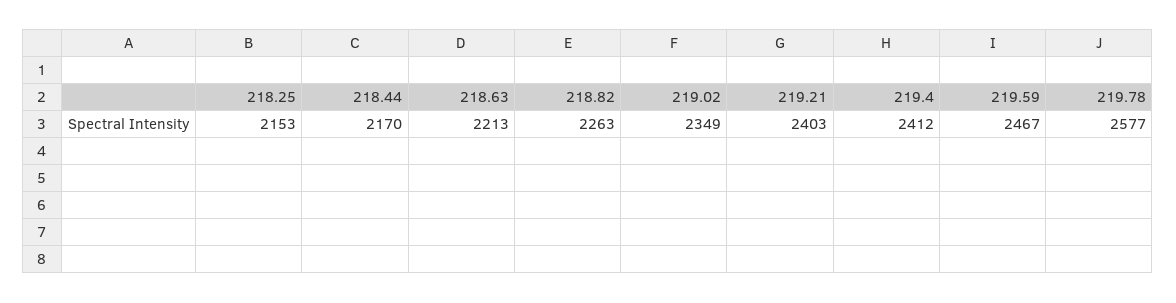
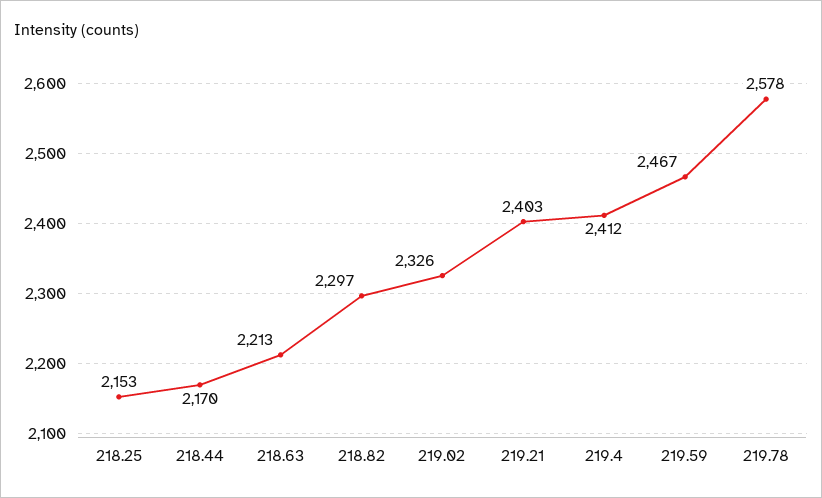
218.82: 2263 -> 2297
219.02: 2349 -> 2326
219.78: 2577 -> 2578

